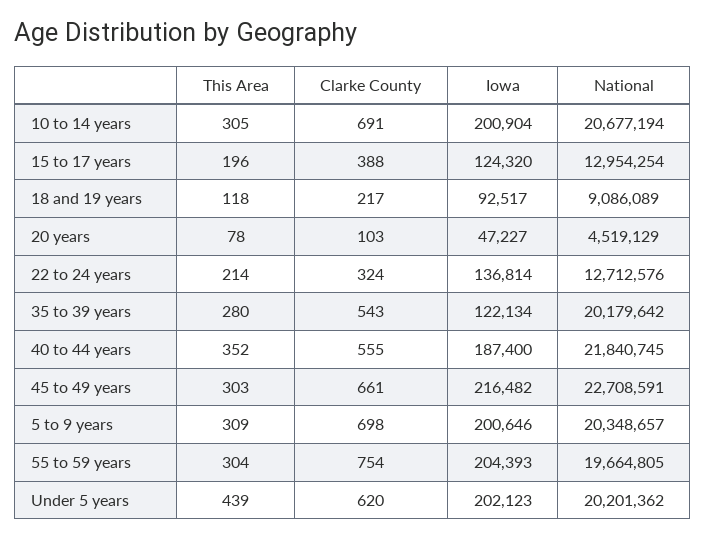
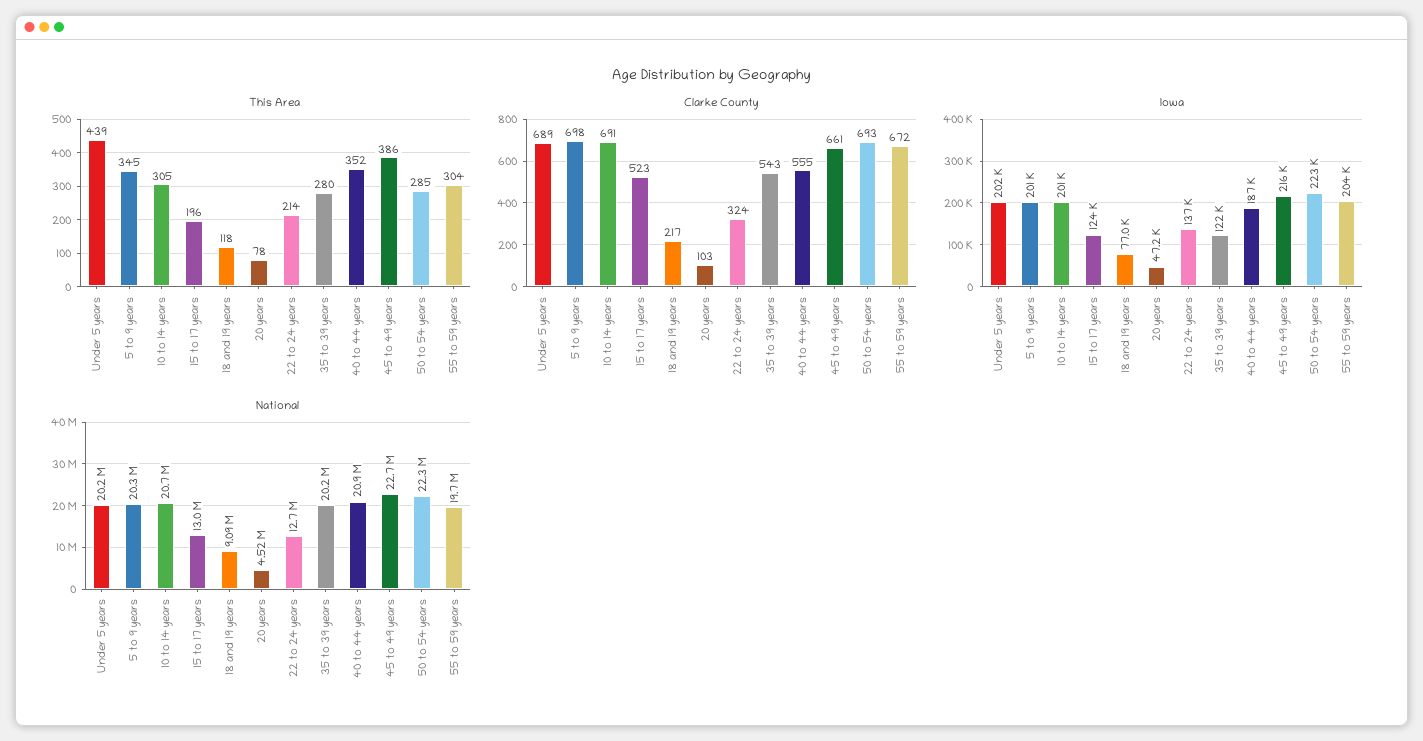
Clarke County, 15 to 17 years: 388 -> 523
Iowa, 18 and 19 years: 92517 -> 77000
National, 40 to 44 years: 21840745 -> 20900000
This Area, 45 to 49 years: 303 -> 386
This Area, 5 to 9 years: 309 -> 345
Clarke County, 55 to 59 years: 754 -> 672
Clarke County, Under 5 years: 620 -> 689
This Area, 50 to 54 years: none -> 285
Clarke County, 50 to 54 years: none -> 693
Iowa, 50 to 54 years: none -> 223000
National, 50 to 54 years: none -> 22300000

